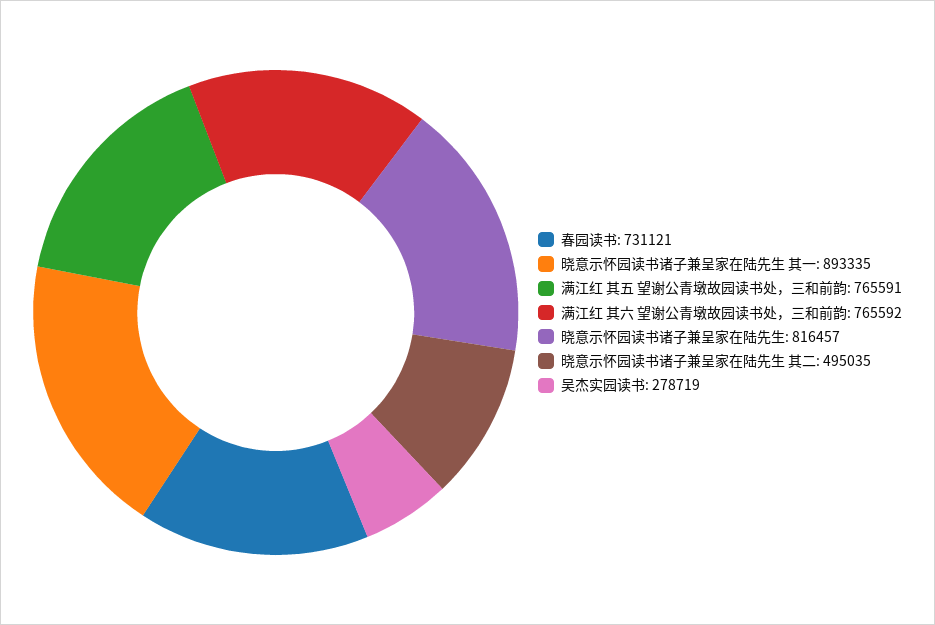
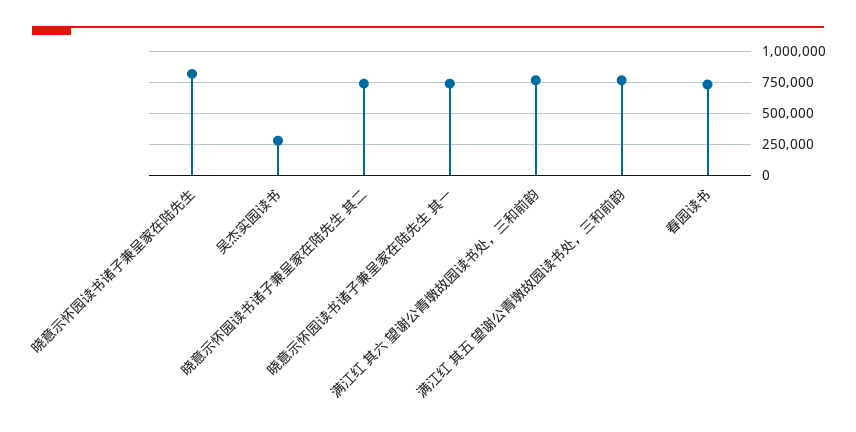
晓意示怀园读书诸子兼呈家在陆先生 其一: 893335 -> 750000
晓意示怀园读书诸子兼呈家在陆先生 其二: 495035 -> 750000

